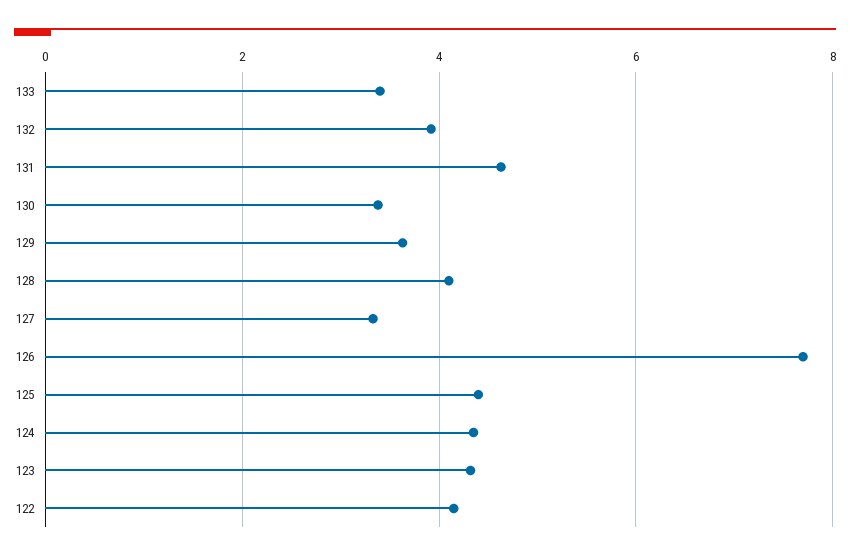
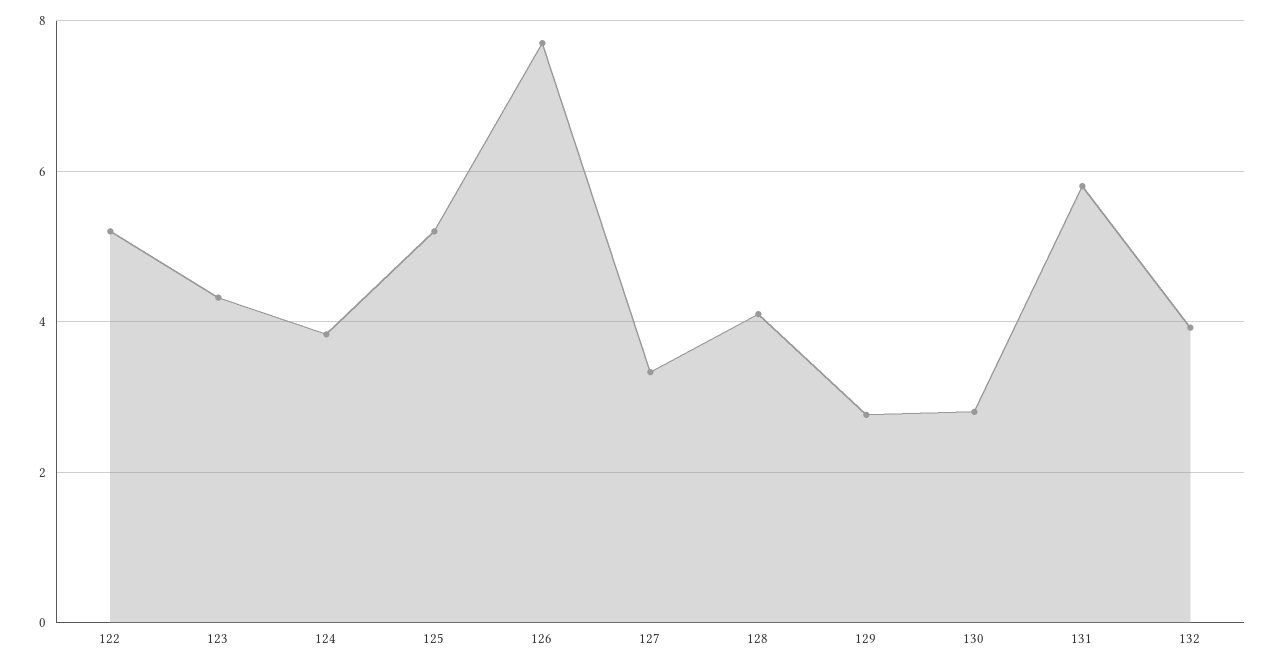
133: 3.4 -> none
131: 4.6 -> 5.8
130: 3.4 -> 2.8
129: 3.6 -> 2.8
125: 4.4 -> 5.2
124: 4.4 -> 3.8
122: 4.2 -> 5.2

